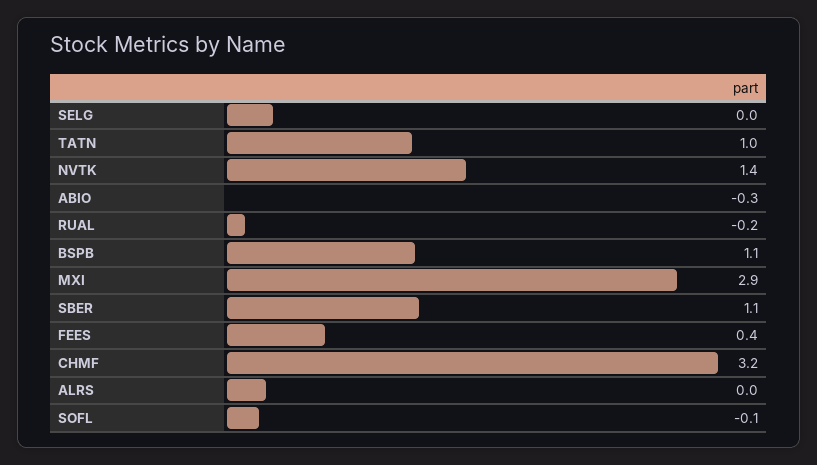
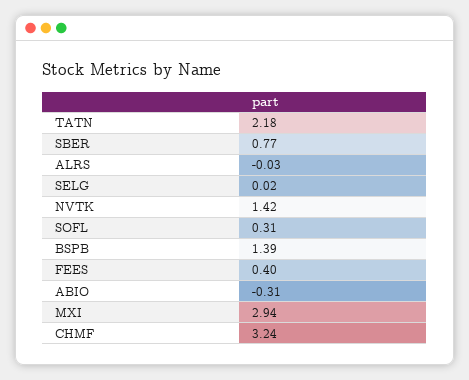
TATN: 1 -> 2.18
RUAL: -0.2 -> none
BSPB: 1.1 -> 1.39
SBER: 1.1 -> 0.77
SOFL: -0.1 -> 0.31

